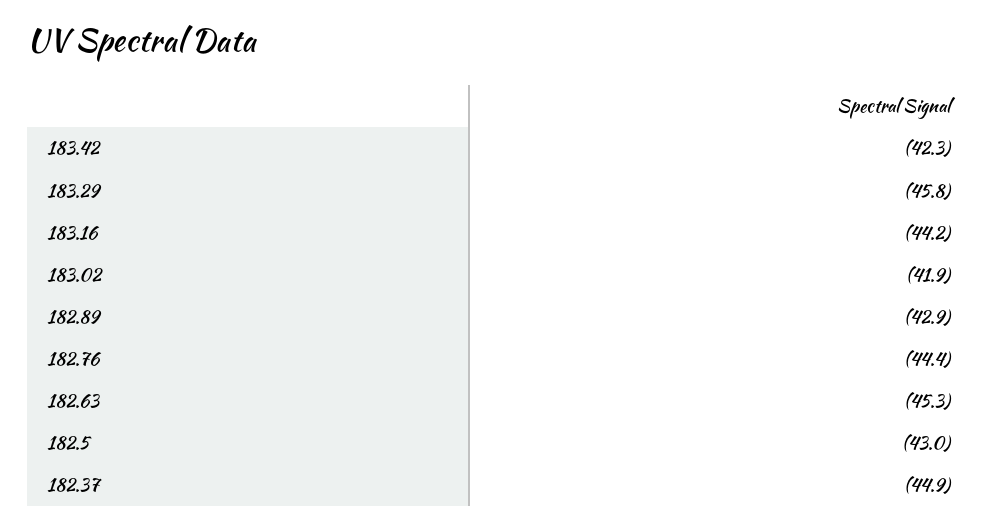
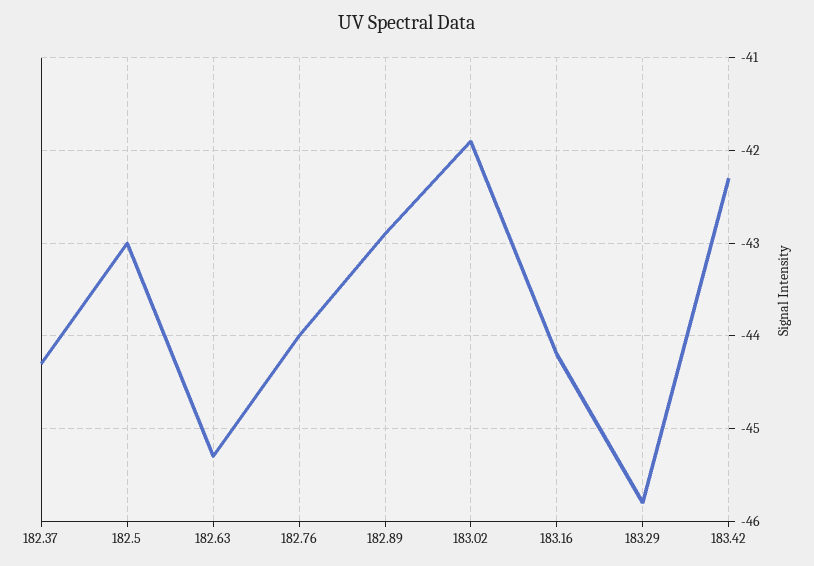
182.76: -44.4 -> -44
182.37: -44.9 -> -44.3

